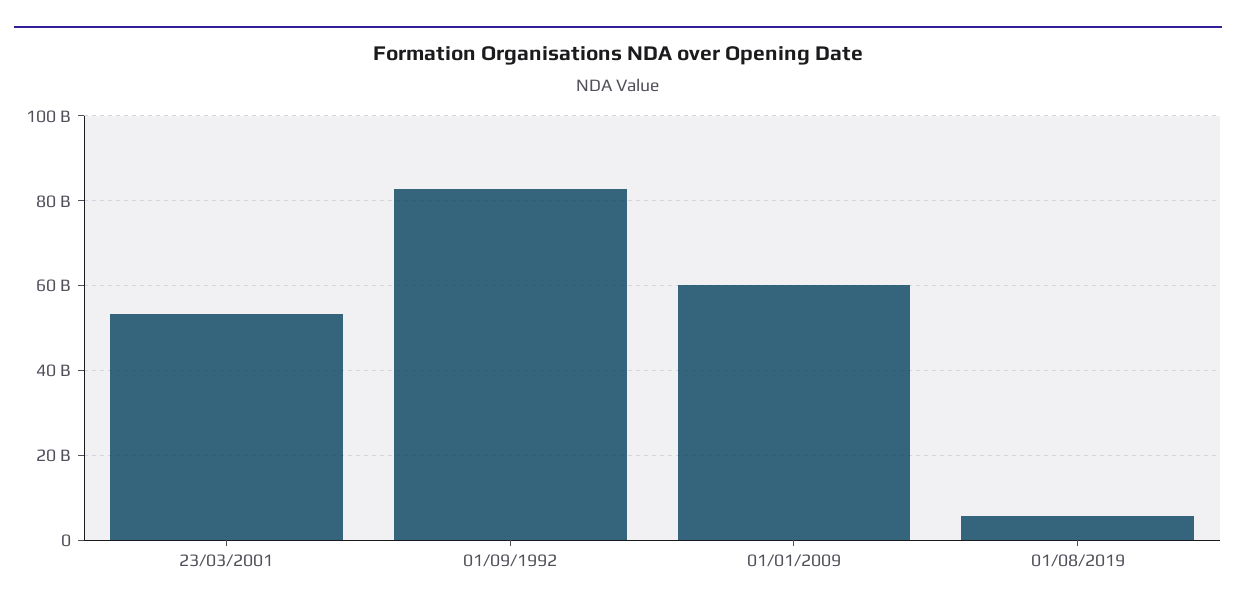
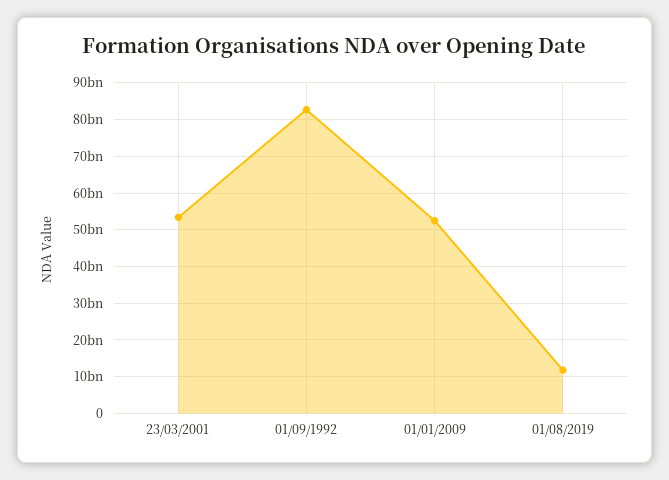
01/01/2009: 60000000000 -> 52000000000
01/08/2019: 6000000000 -> 12000000000

